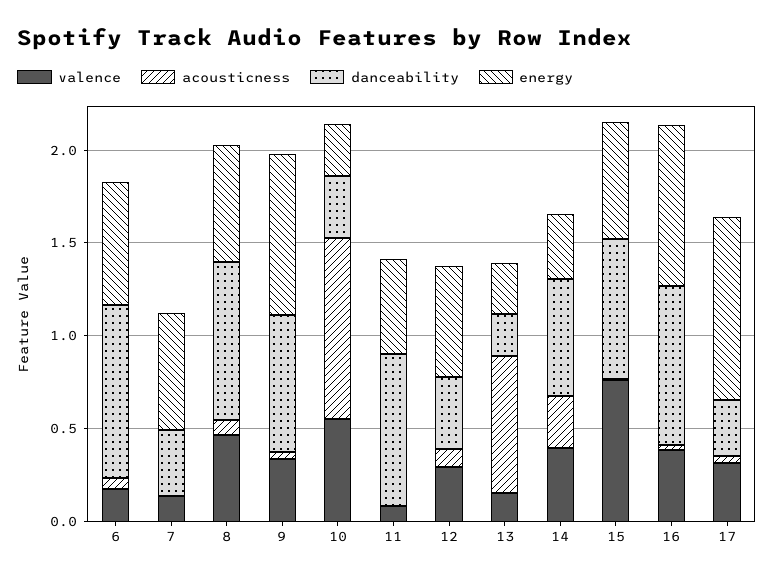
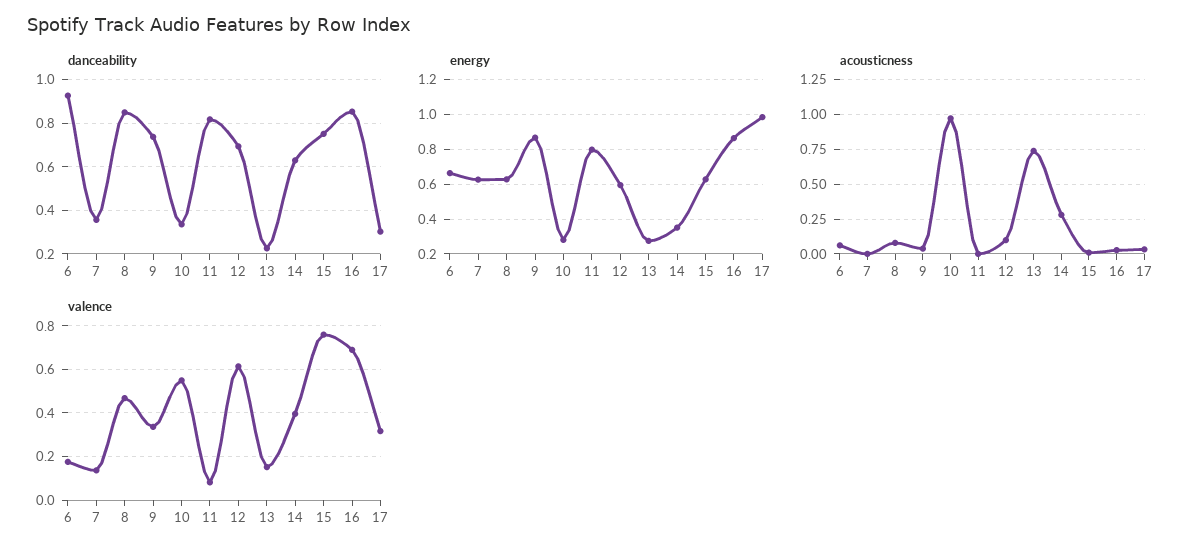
energy, 11: 0.5 -> 0.8
valence, 12: 0.3 -> 0.6
danceability, 12: 0.4 -> 0.7
valence, 16: 0.4 -> 0.7

